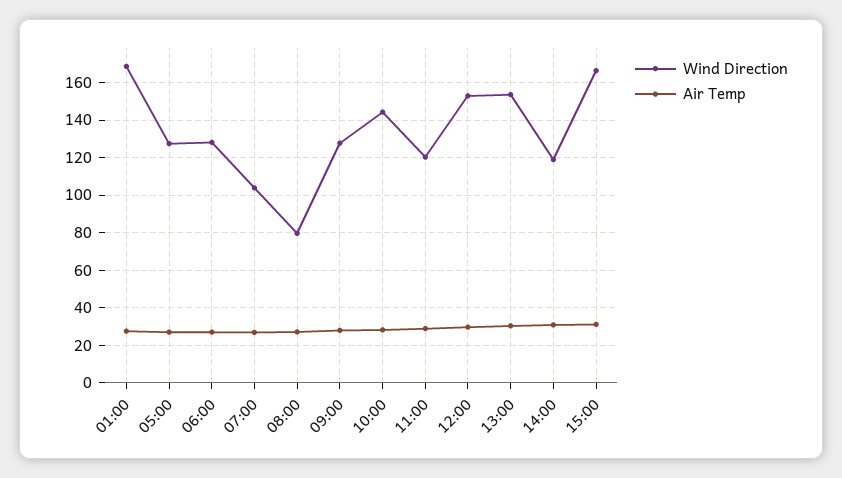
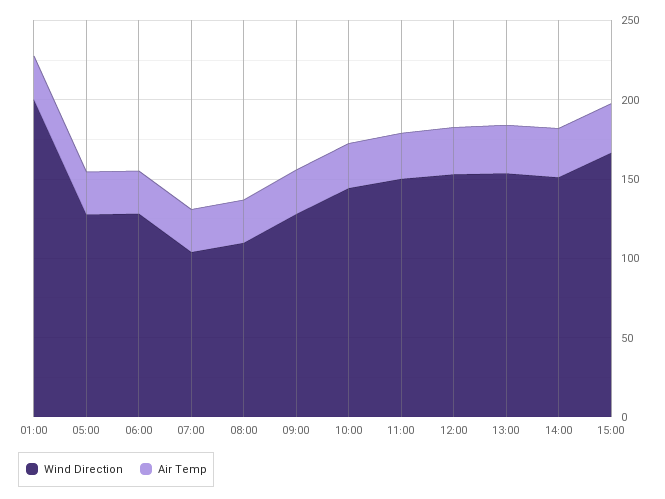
Wind Direction, 01:00: 170 -> 200
Wind Direction, 08:00: 80 -> 110
Wind Direction, 11:00: 120 -> 150
Wind Direction, 14:00: 120 -> 150

